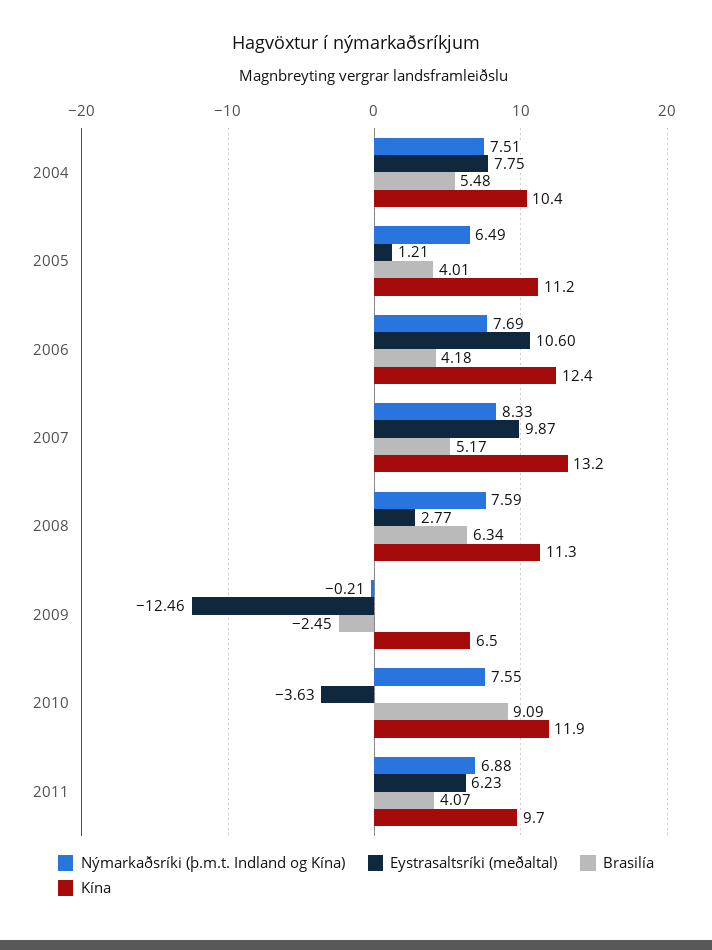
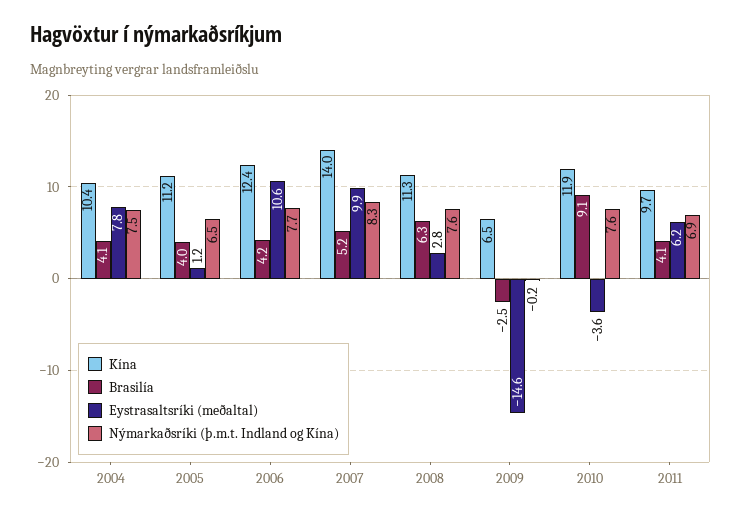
Brasilía, 2004: 5.48 -> 4.1
Kína, 2007: 13.2 -> 14
Eystrasaltsríki (meðaltal), 2009: -12.46 -> -14.6

